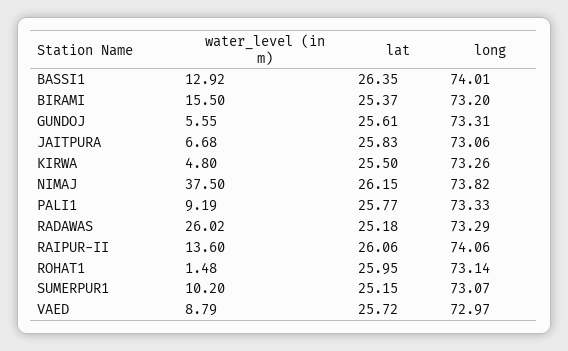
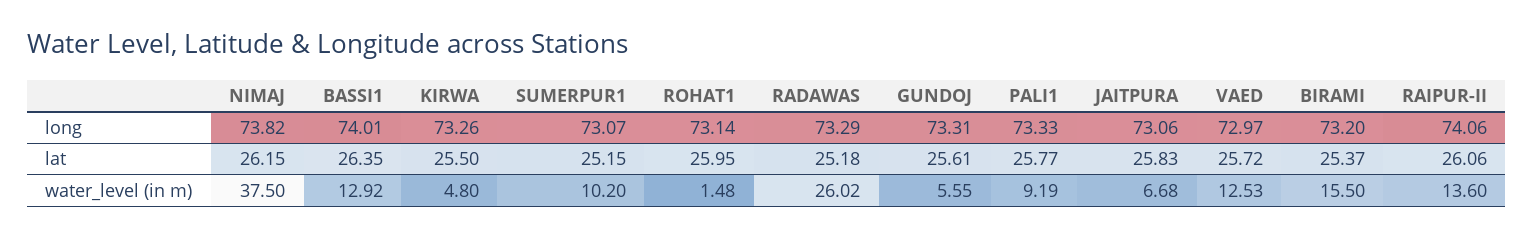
water_level (in m), VAED: 8.79 -> 12.53

